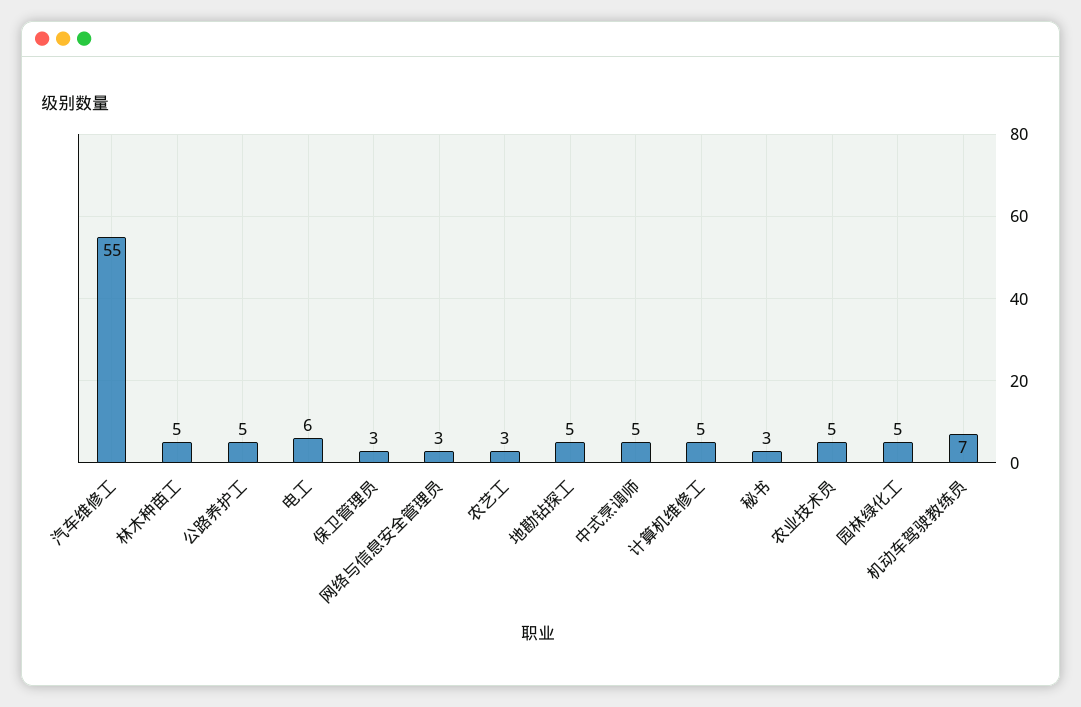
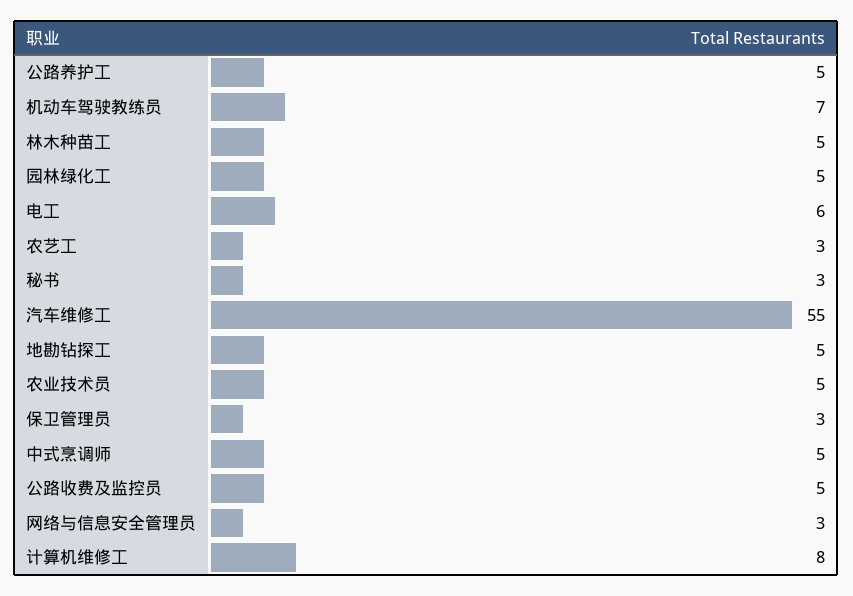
计算机维修工: 5 -> 8
公路收费及监控员: none -> 5

